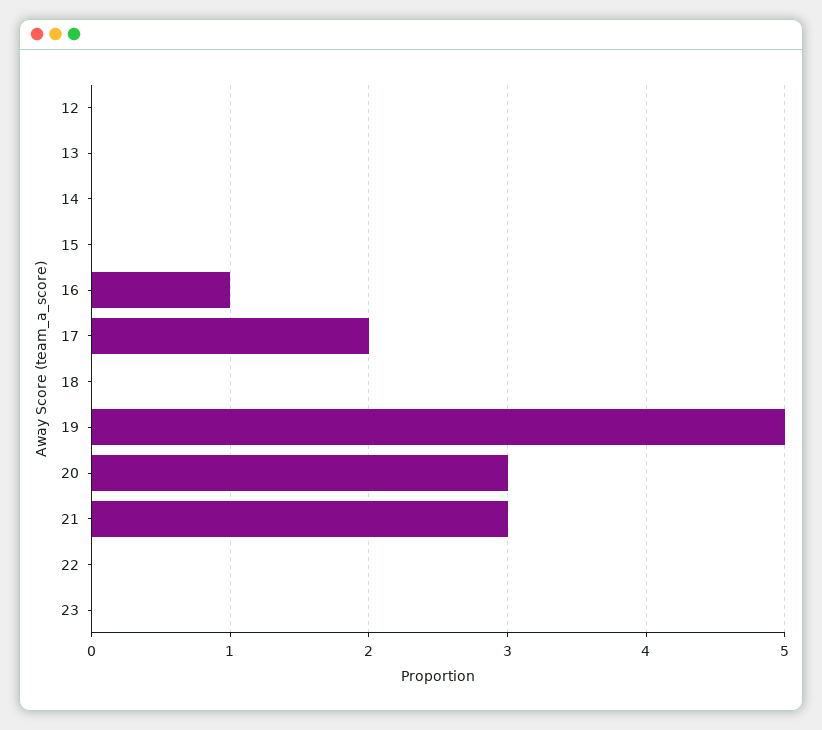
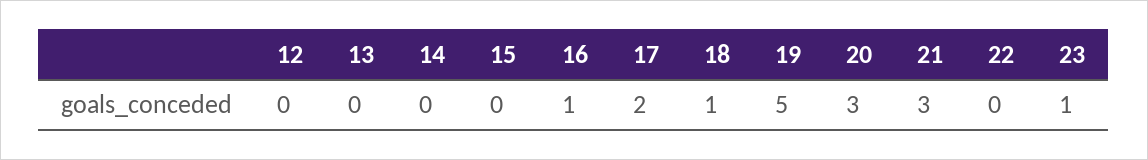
18: 0 -> 1
23: 0 -> 1

